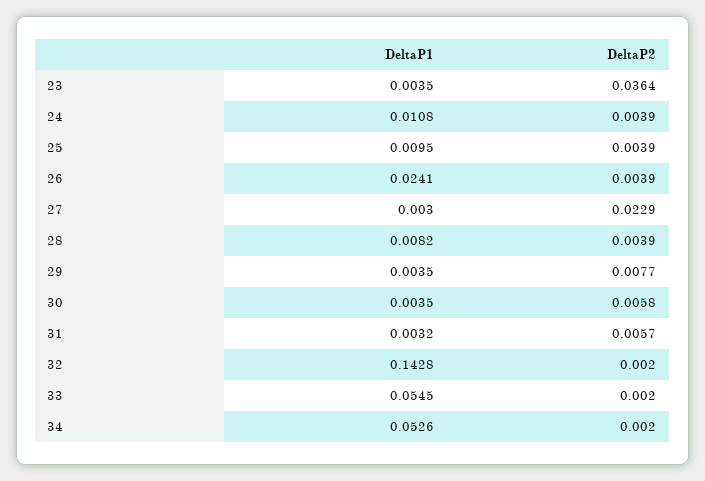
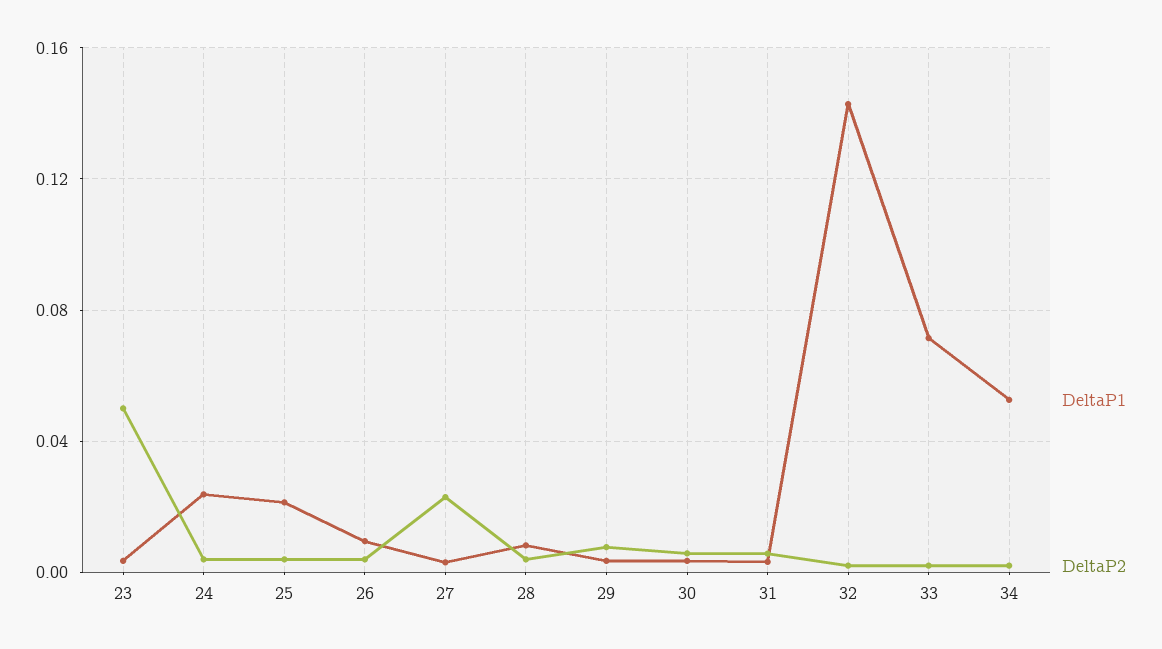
DeltaP2, 23: 0.0364 -> 0.05
DeltaP1, 24: 0.0108 -> 0.025
DeltaP1, 25: 0.0095 -> 0.02
DeltaP1, 26: 0.0241 -> 0.01
DeltaP1, 33: 0.0545 -> 0.07

